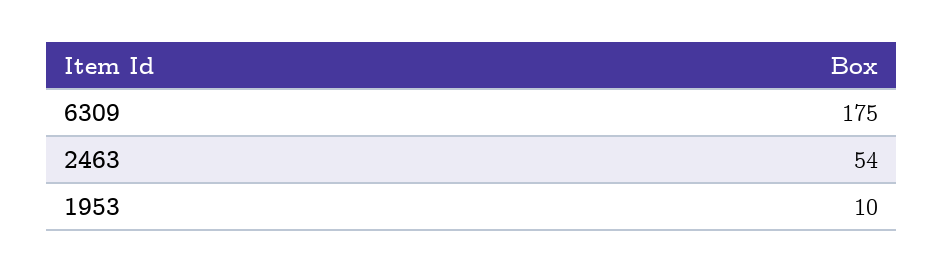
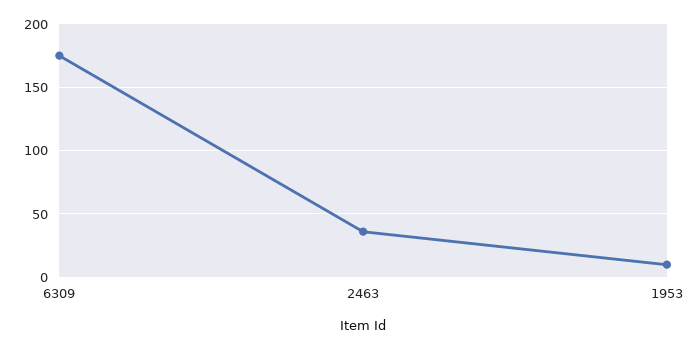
2463: 54 -> 35

